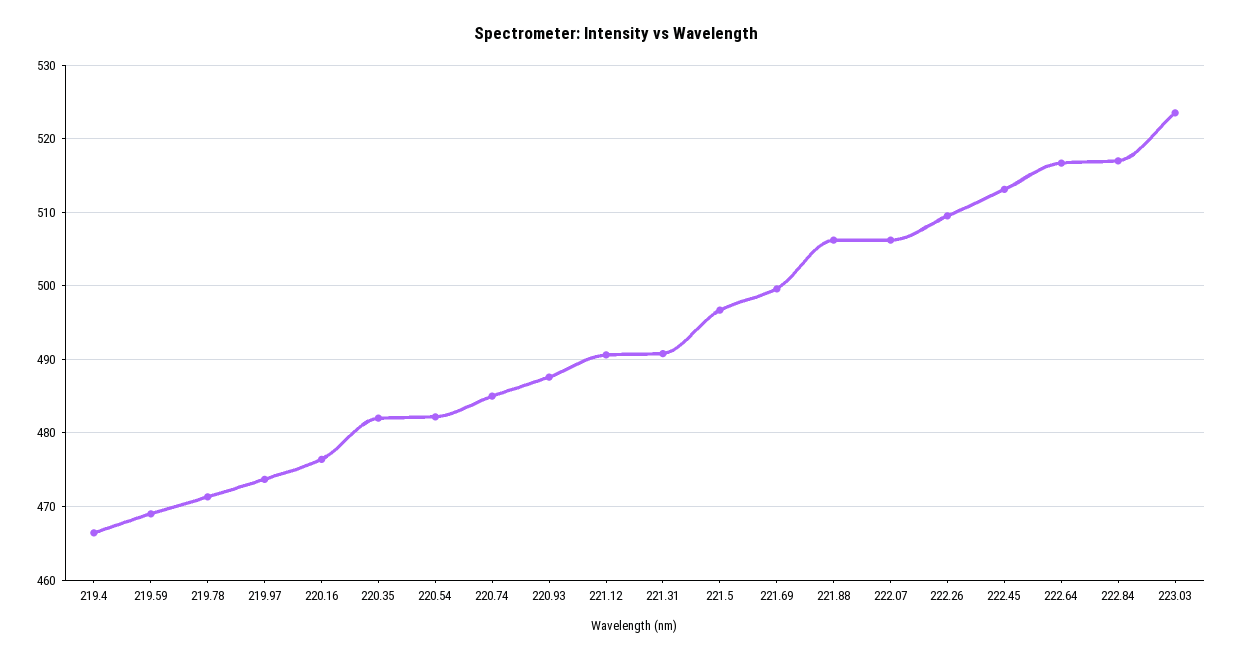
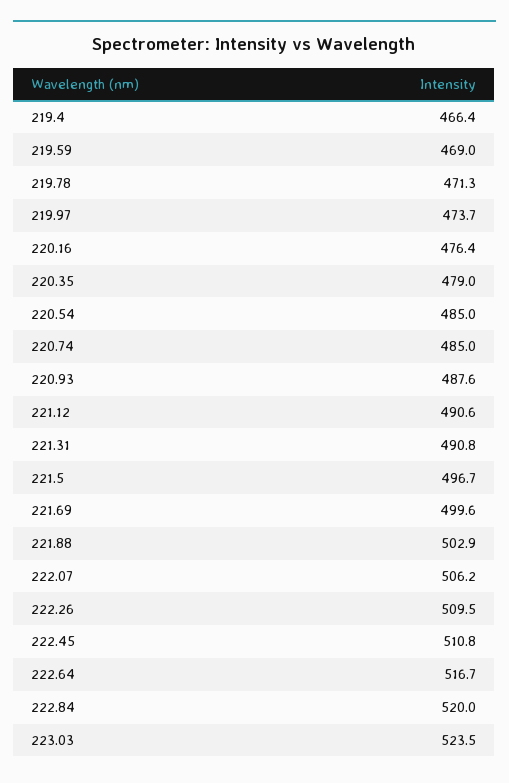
220.35: 482 -> 479
220.54: 482 -> 485
221.88: 506 -> 502.9
222.45: 513 -> 510.8
222.84: 517 -> 520

